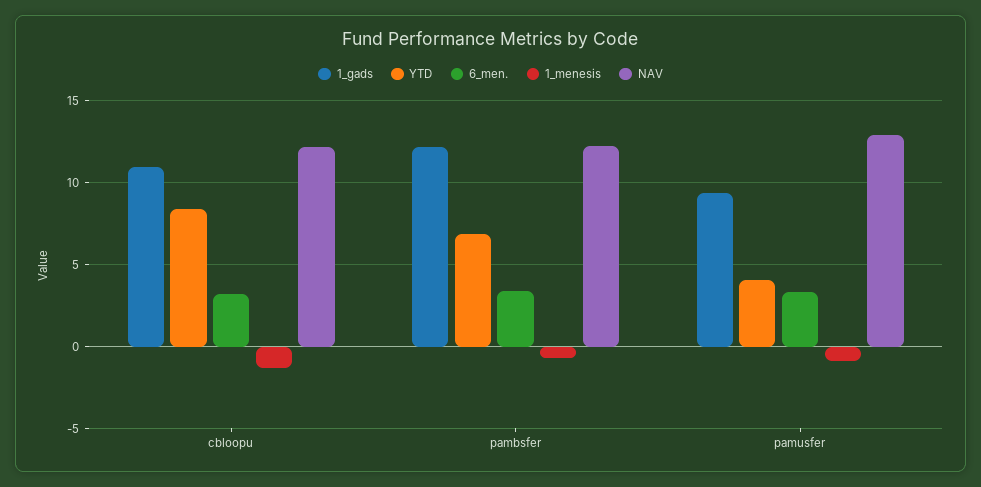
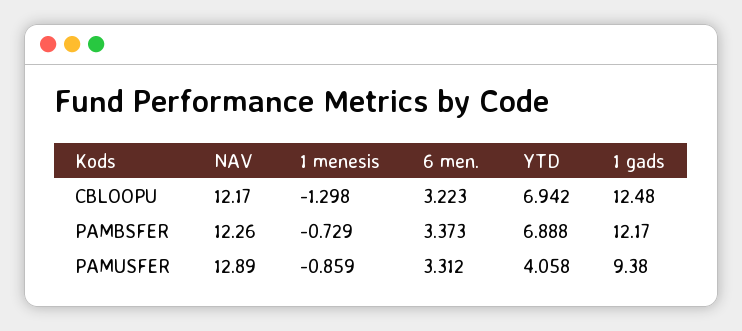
1_gads, cbloopu: 11 -> 12.48
YTD, cbloopu: 8.5 -> 6.942

